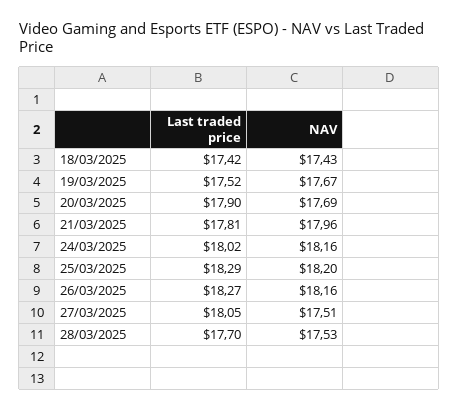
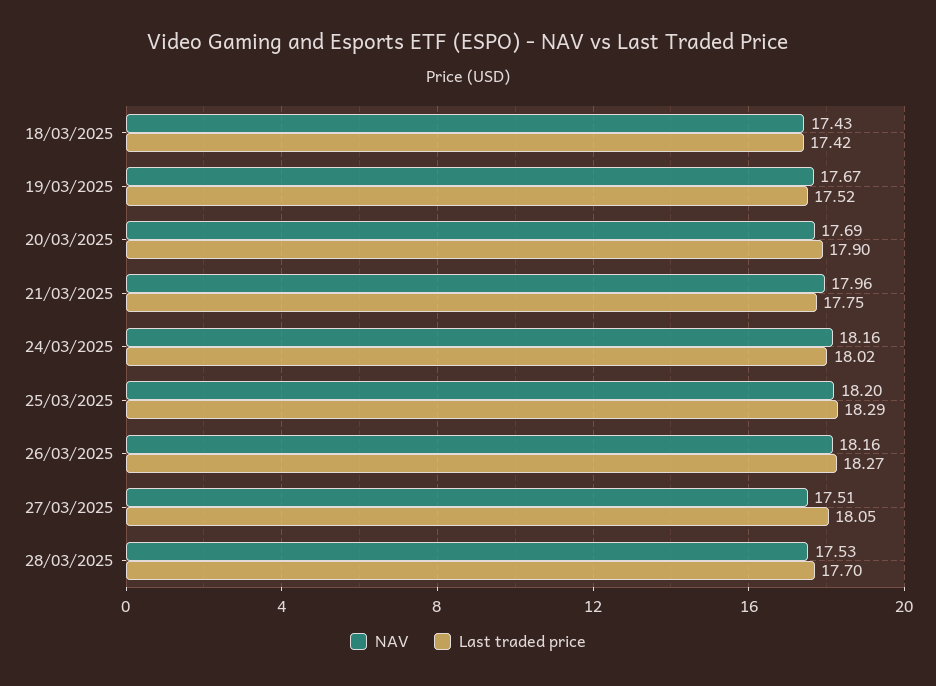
Last traded price, 21/03/2025: 17.81 -> 17.75

